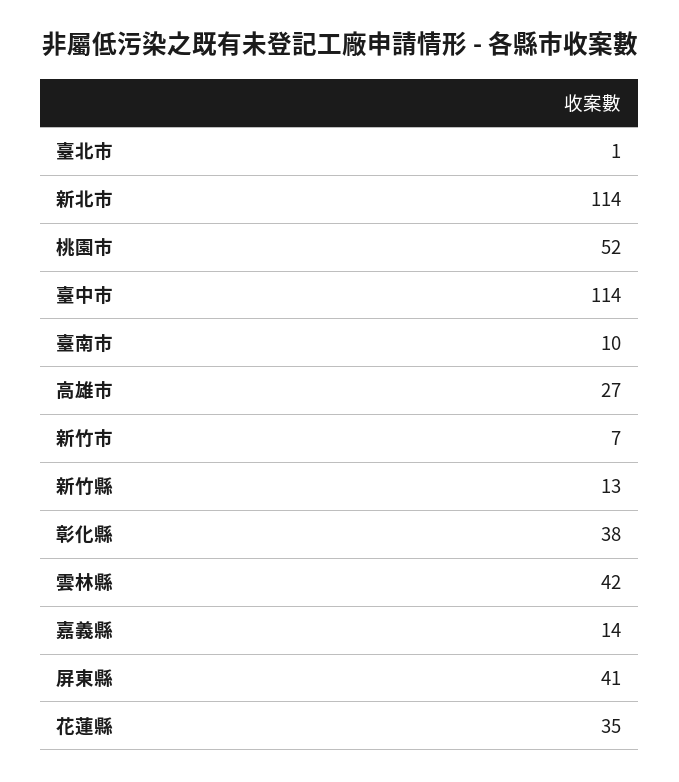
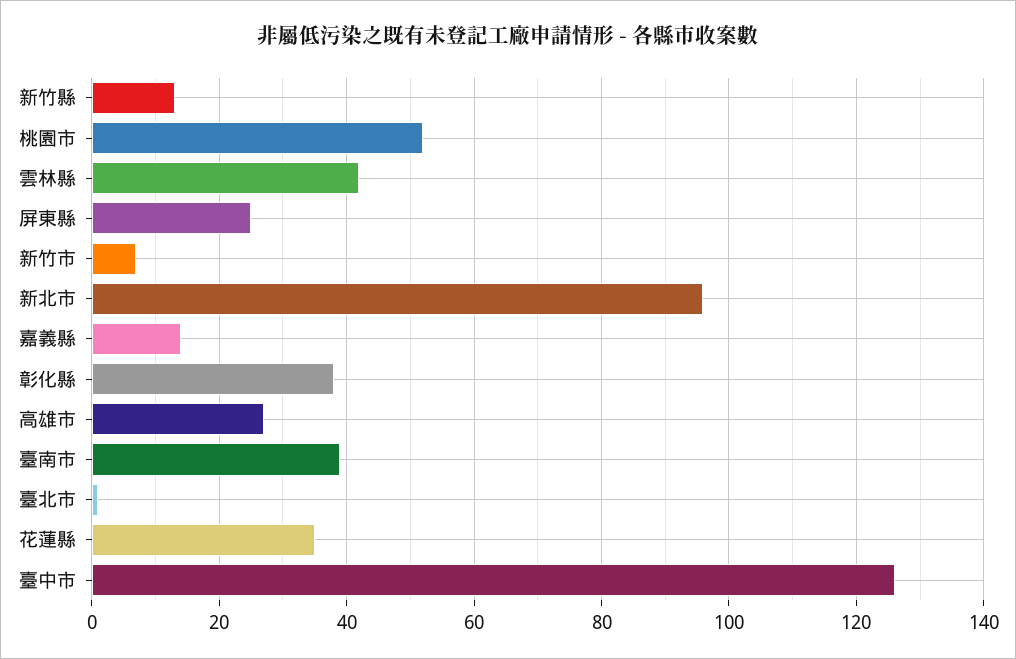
新北市: 114 -> 95
臺中市: 114 -> 125
臺南市: 10 -> 40
屏東縣: 41 -> 25

